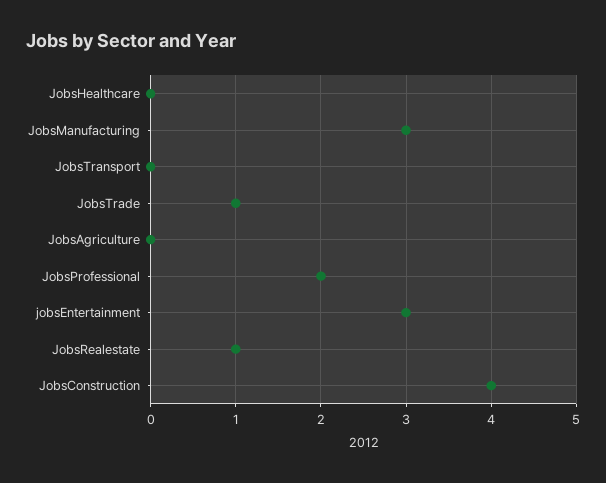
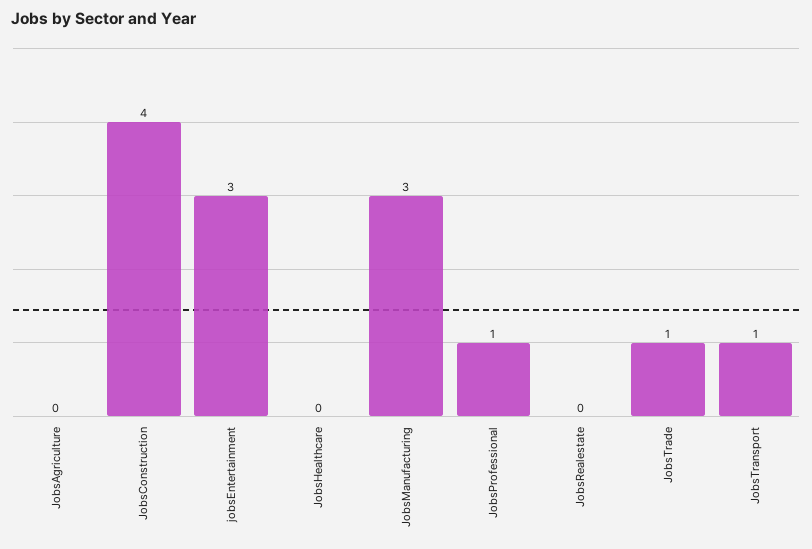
JobsTransport: 0 -> 1
JobsProfessional: 2 -> 1
JobsRealestate: 1 -> 0

